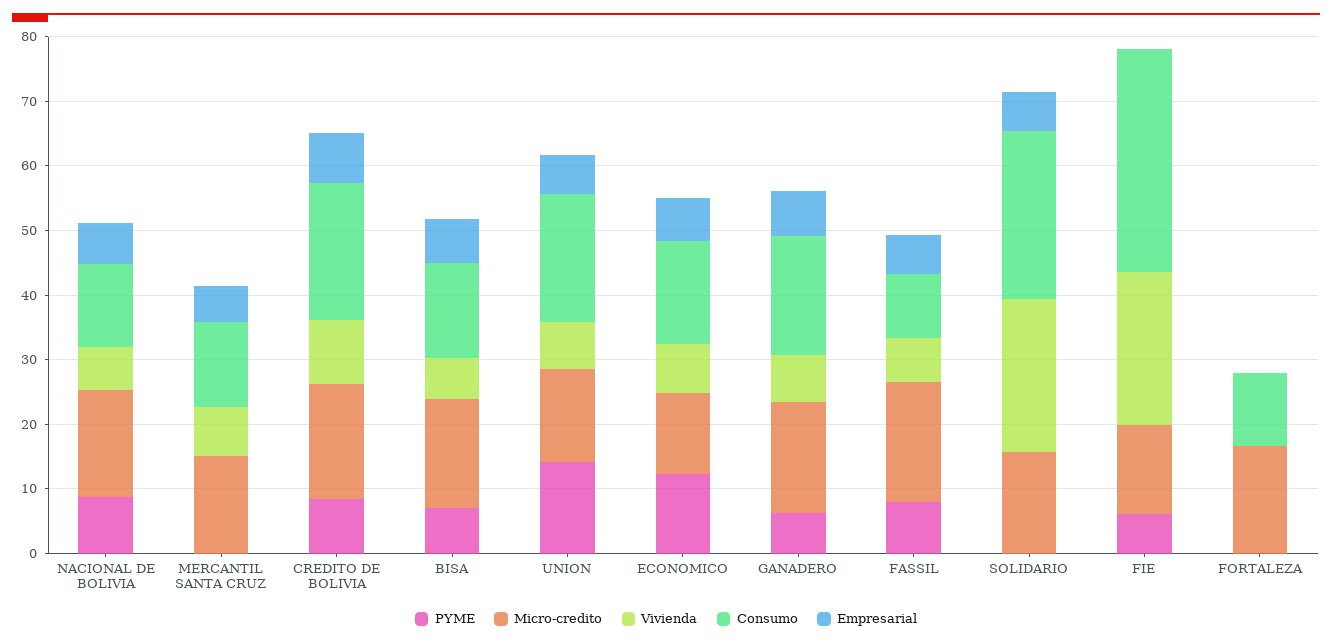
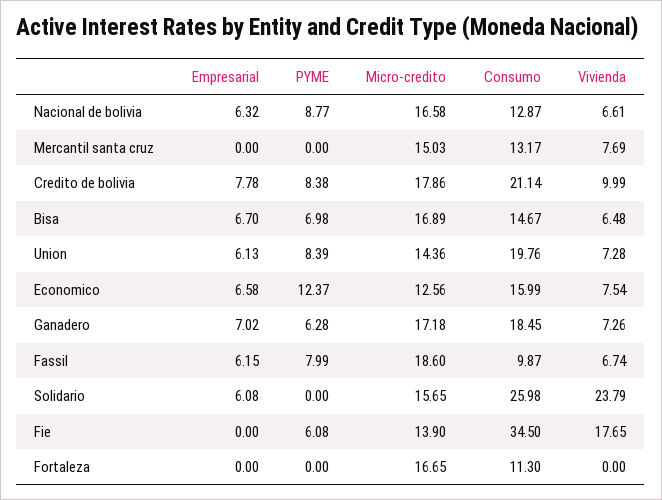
Empresarial, MERCANTIL SANTA CRUZ: 6 -> 0
PYME, UNION: 14 -> 8.39
Vivienda, FIE: 24 -> 17.65

